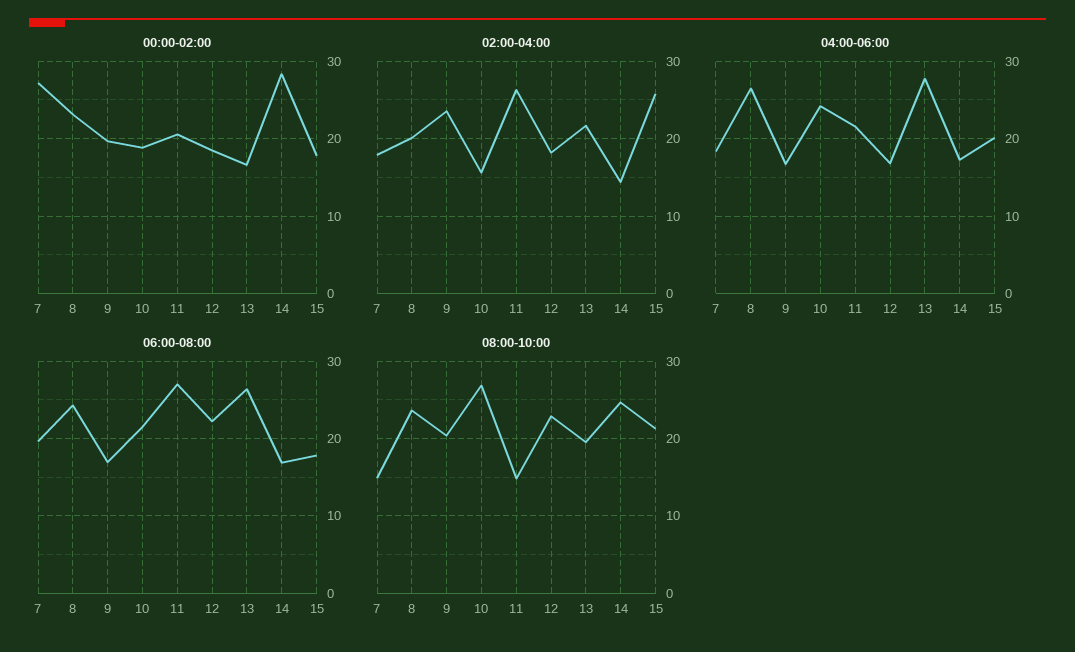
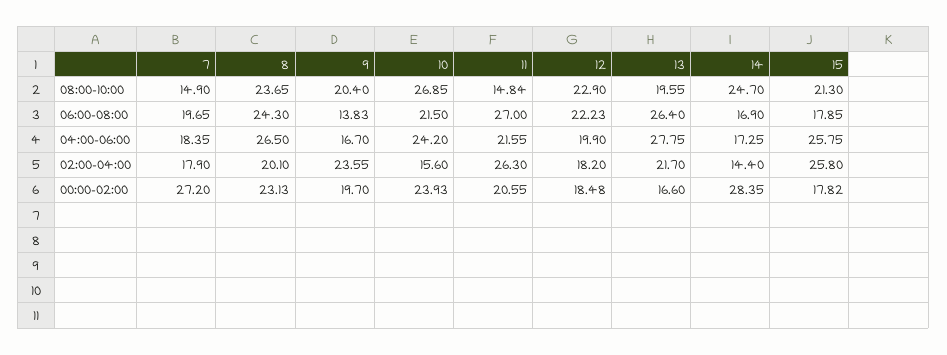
00:00-02:00, 10: 19 -> 23.93
04:00-06:00, 12: 17 -> 19.9
04:00-06:00, 15: 20 -> 25.75
06:00-08:00, 9: 17 -> 13.83

